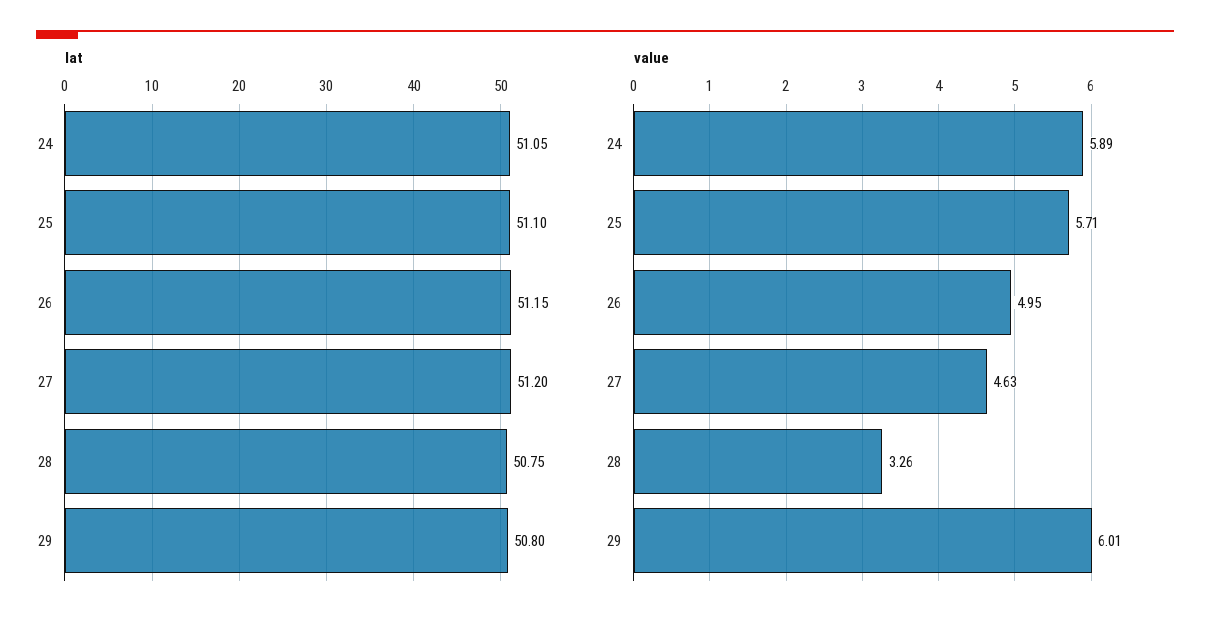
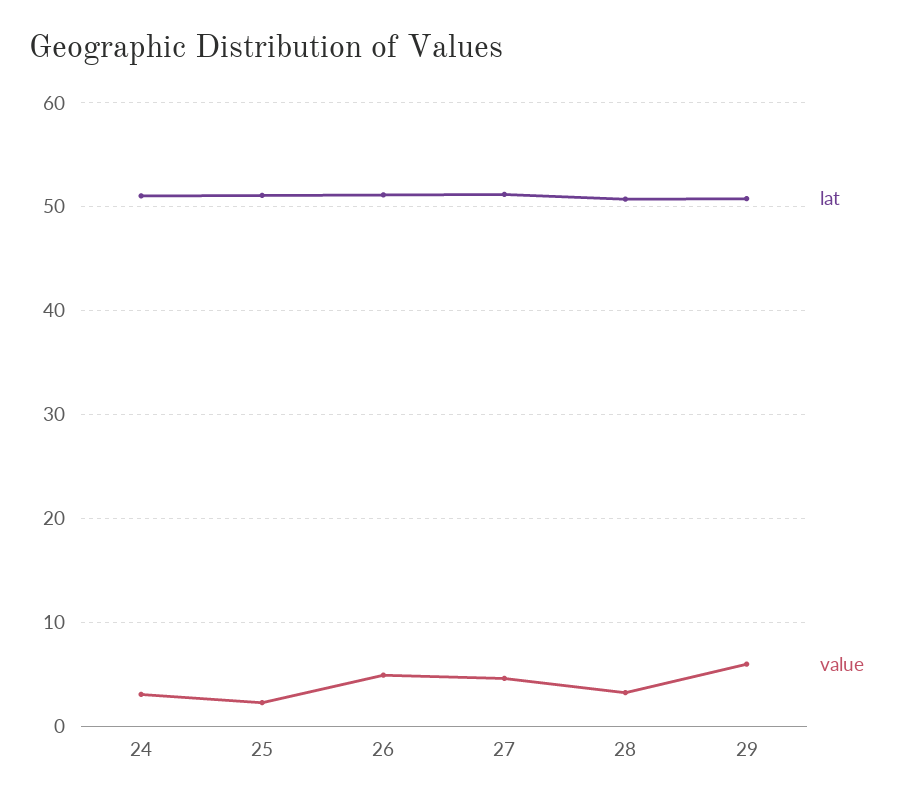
value, 24: 5.89 -> 3
value, 25: 5.71 -> 2

